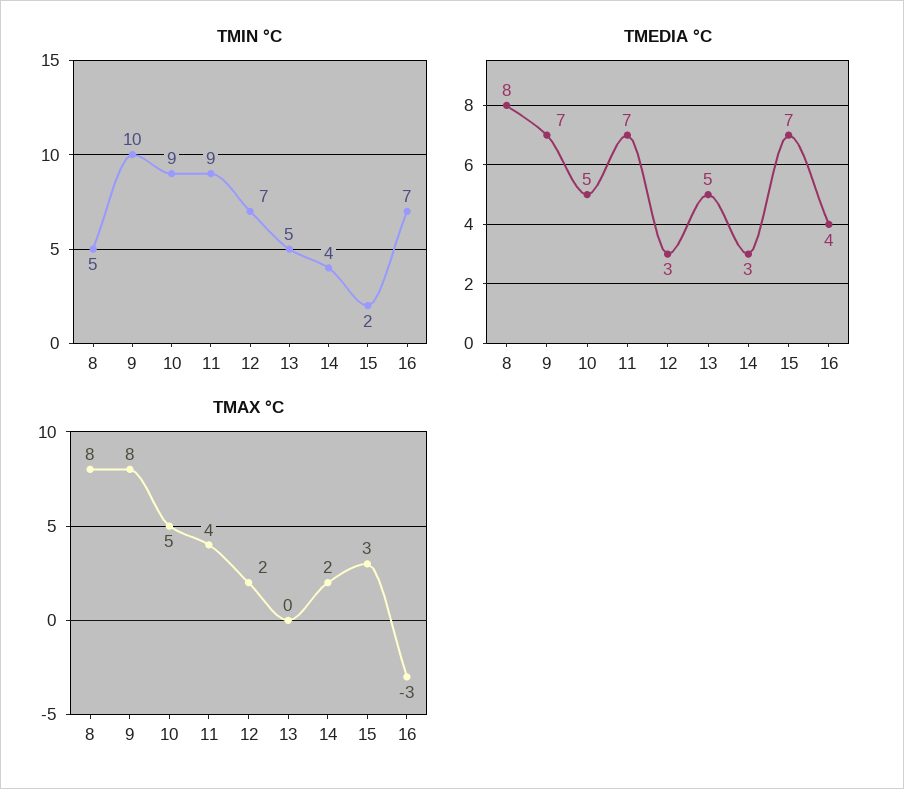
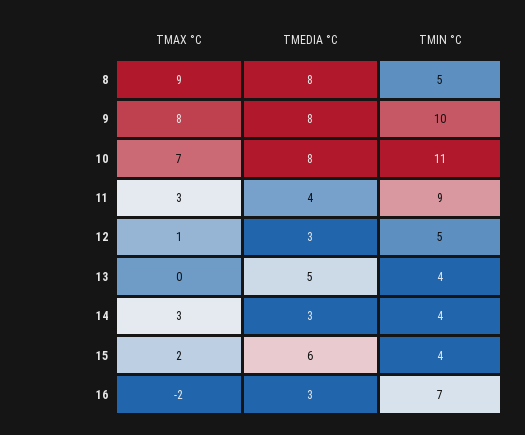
TMIN °C, 10: 9 -> 11
TMIN °C, 12: 7 -> 5
TMIN °C, 13: 5 -> 4
TMIN °C, 15: 2 -> 4
TMEDIA °C, 9: 7 -> 8
TMEDIA °C, 10: 5 -> 8
TMEDIA °C, 11: 7 -> 4
TMEDIA °C, 15: 7 -> 6
TMEDIA °C, 16: 4 -> 3
TMAX °C, 8: 8 -> 9
TMAX °C, 10: 5 -> 7
TMAX °C, 11: 4 -> 3
TMAX °C, 12: 2 -> 1
TMAX °C, 14: 2 -> 3
TMAX °C, 15: 3 -> 2
TMAX °C, 16: -3 -> -2

